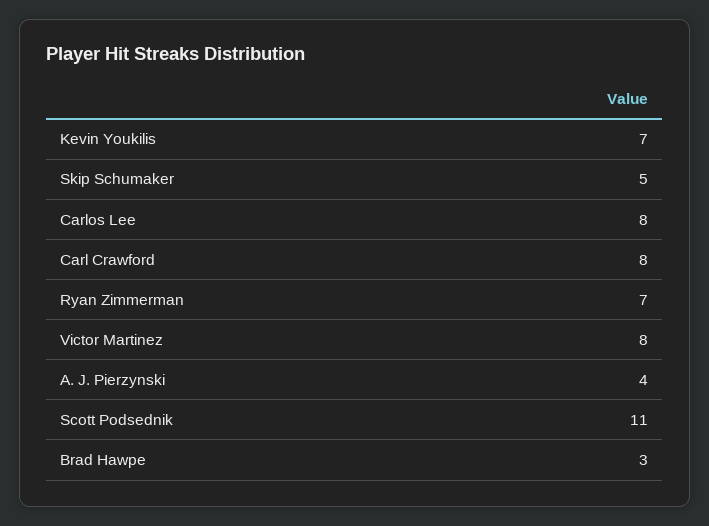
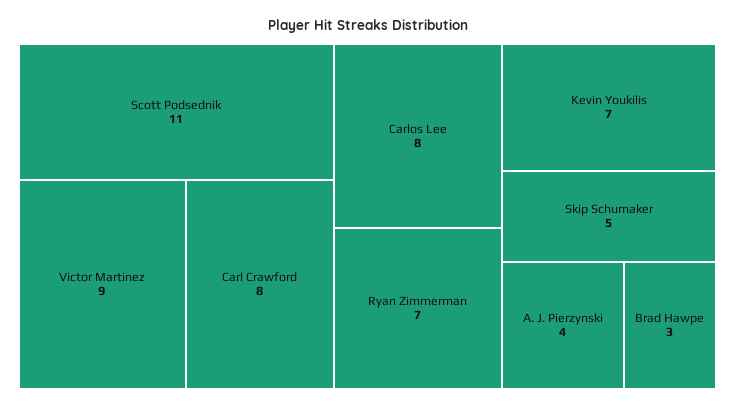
Victor Martinez: 8 -> 9

